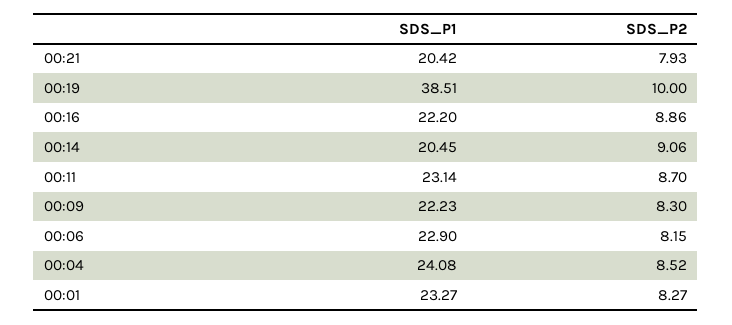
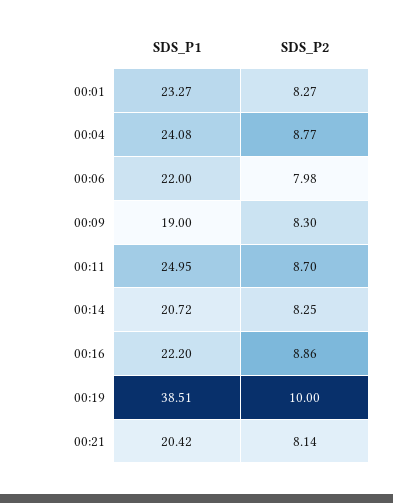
SDS_P2, 00:21: 7.93 -> 8.14
SDS_P1, 00:14: 20.45 -> 20.72
SDS_P2, 00:14: 9.06 -> 8.25
SDS_P1, 00:11: 23.14 -> 24.95
SDS_P1, 00:09: 22.23 -> 19
SDS_P1, 00:06: 22.9 -> 22
SDS_P2, 00:06: 8.15 -> 7.98
SDS_P2, 00:04: 8.52 -> 8.77

